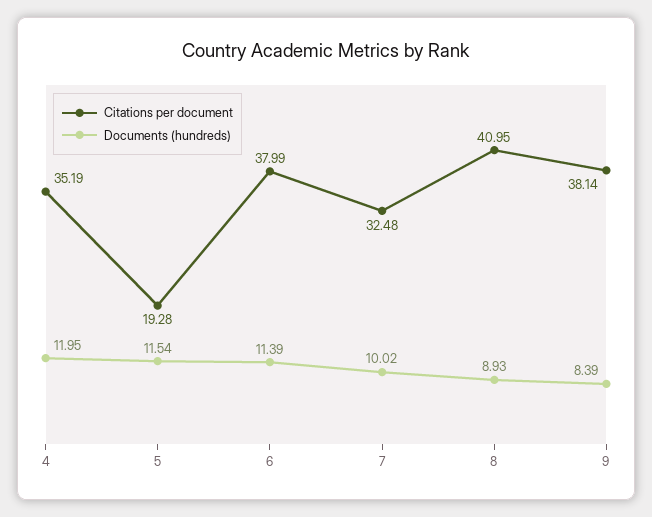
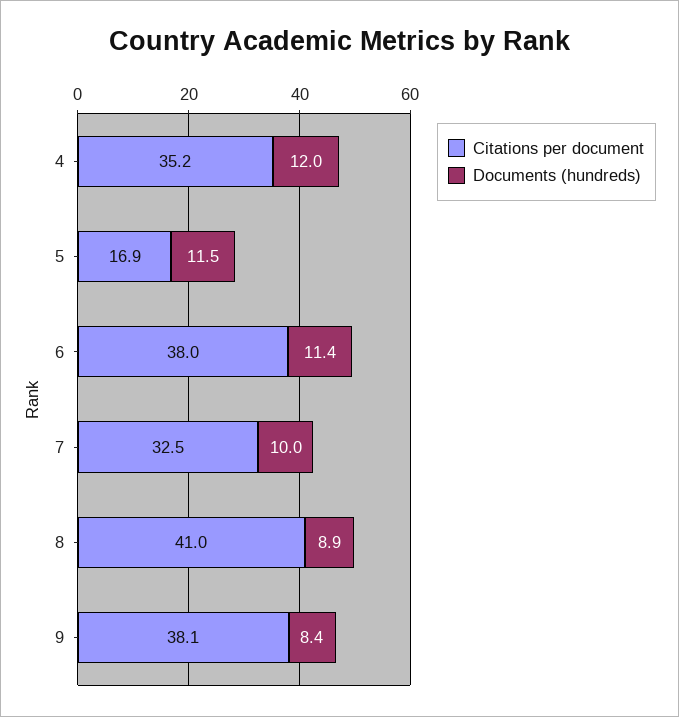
Citations per document, 5: 19.28 -> 16.9

